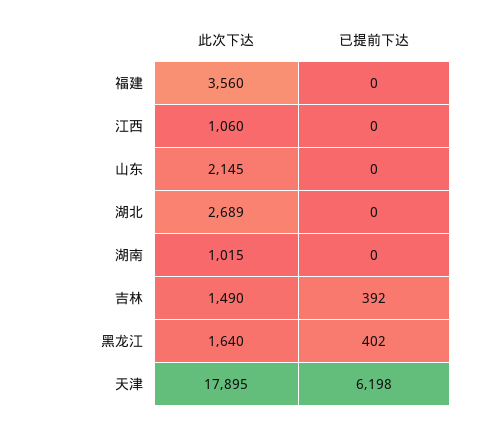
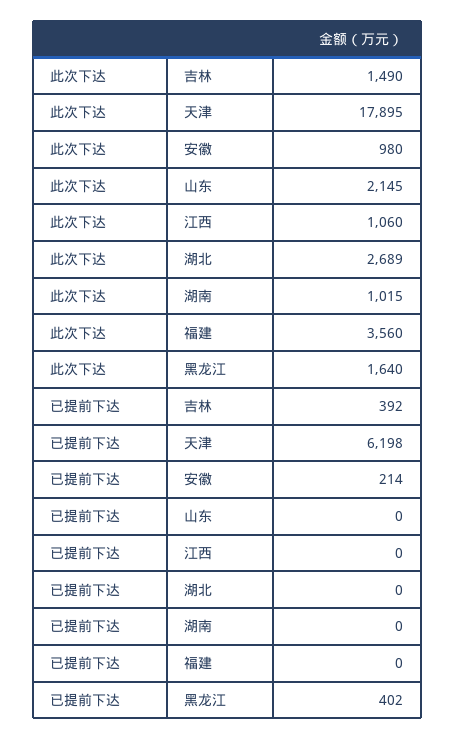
此次下达, 安徽: none -> 980
已提前下达, 安徽: none -> 214

